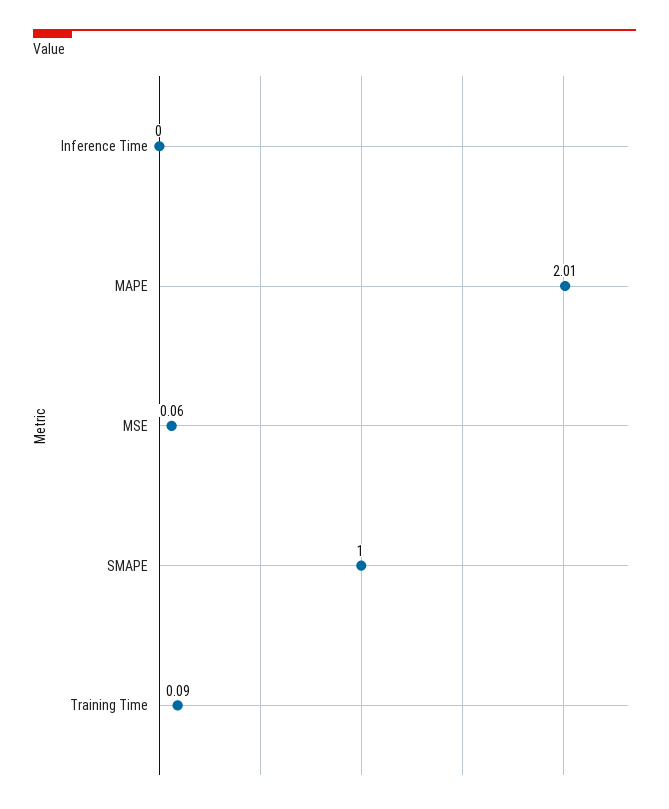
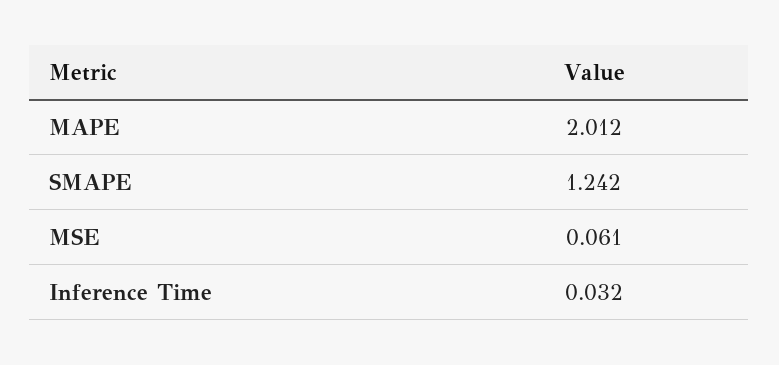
Inference Time: 0 -> 0.032
SMAPE: 1 -> 1.242
Training Time: 0.09 -> none

